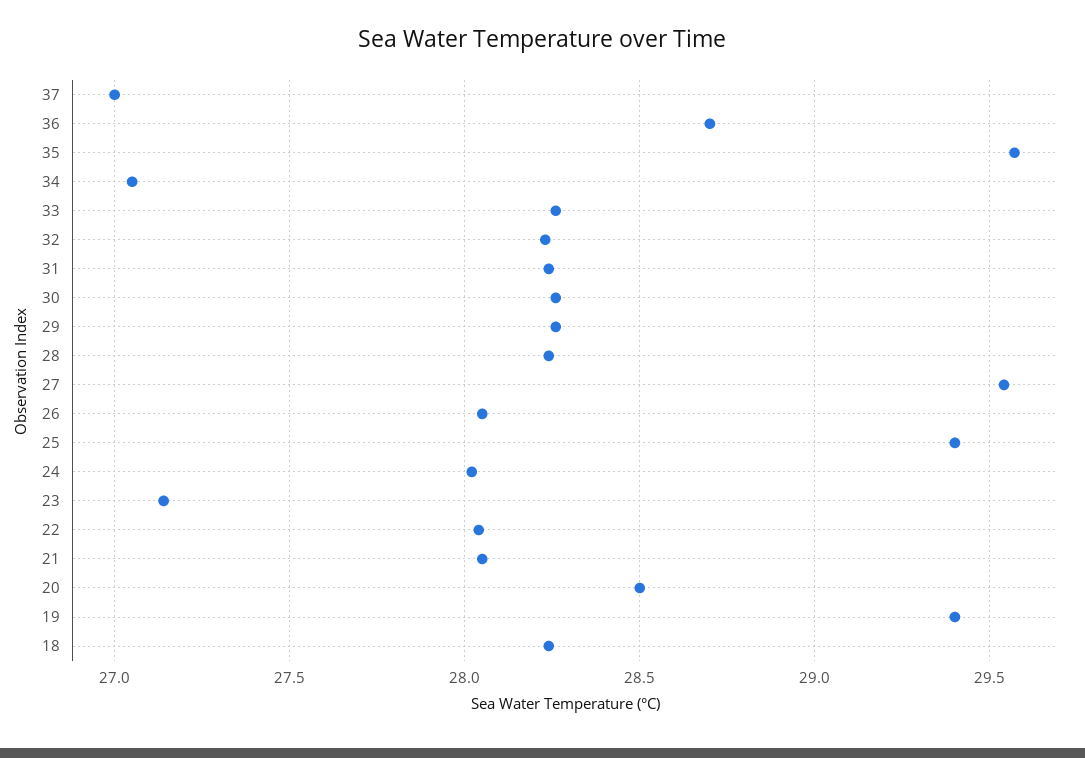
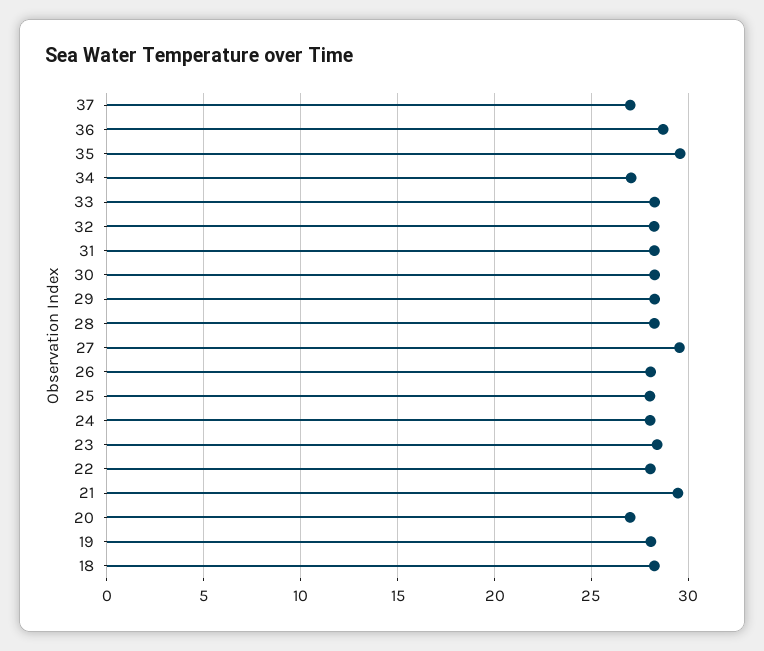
25: 29.4 -> 28
23: 27.15 -> 28.5
21: 28.05 -> 29.5
20: 28.5 -> 27
19: 29.4 -> 28

